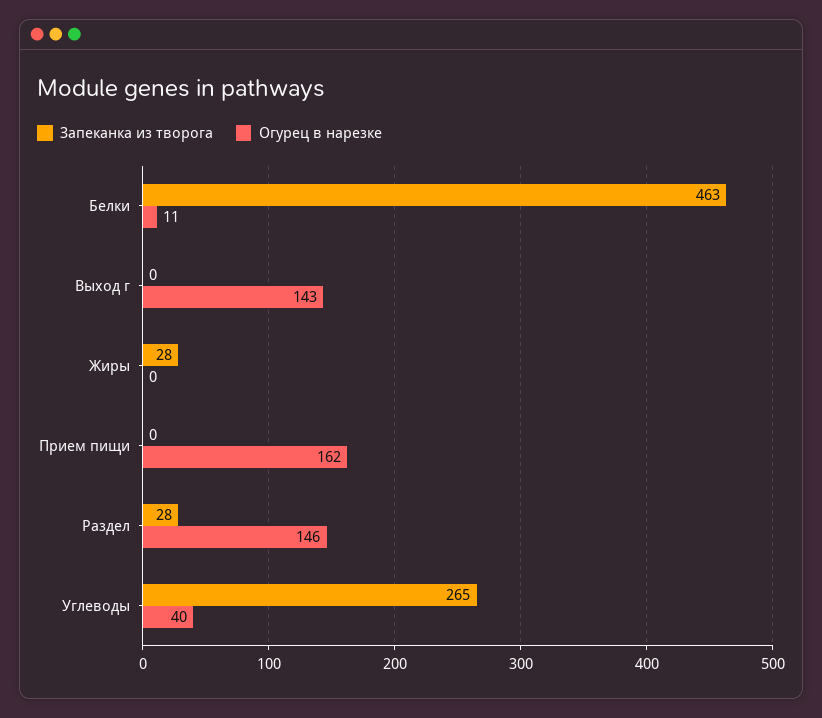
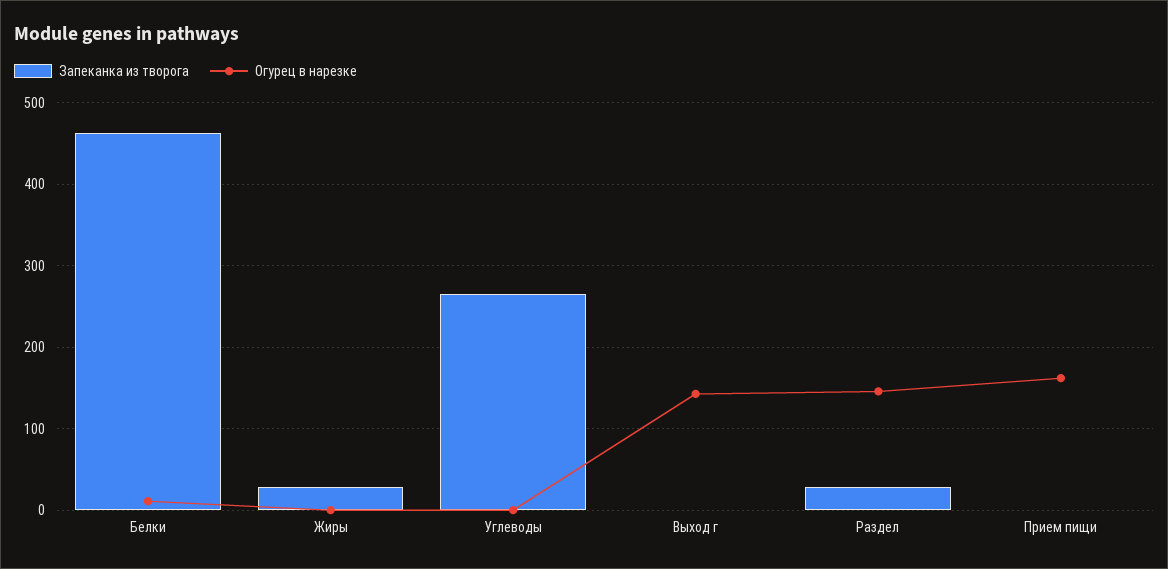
Огурец в нарезке, Углеводы: 40 -> 0

